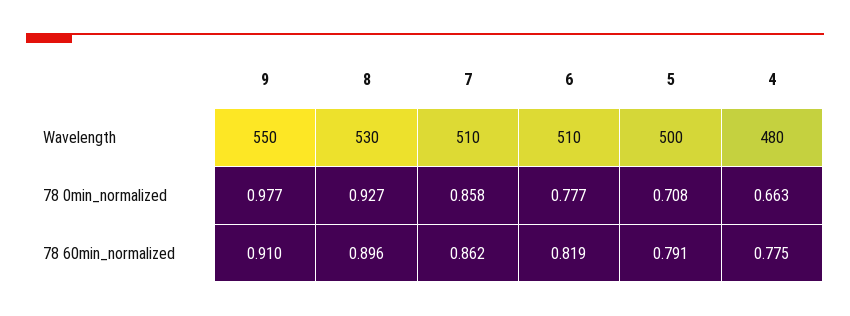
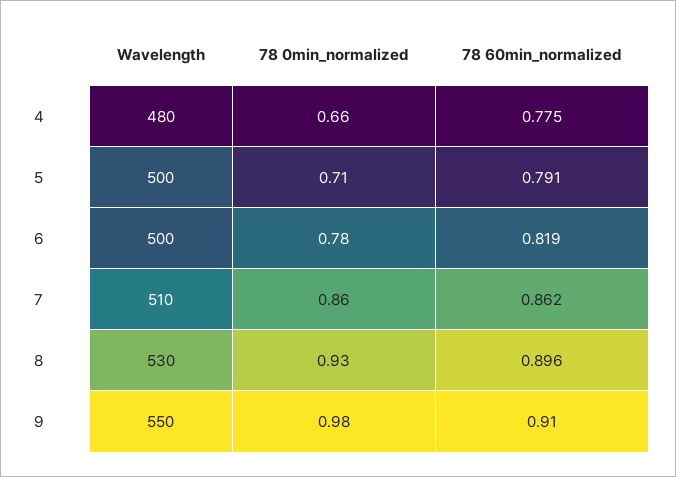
6, Wavelength: 510 -> 500

